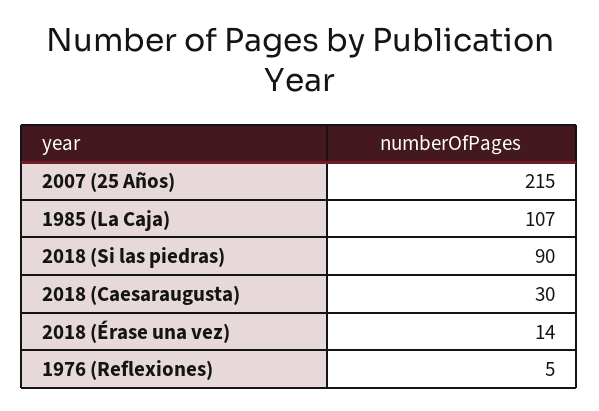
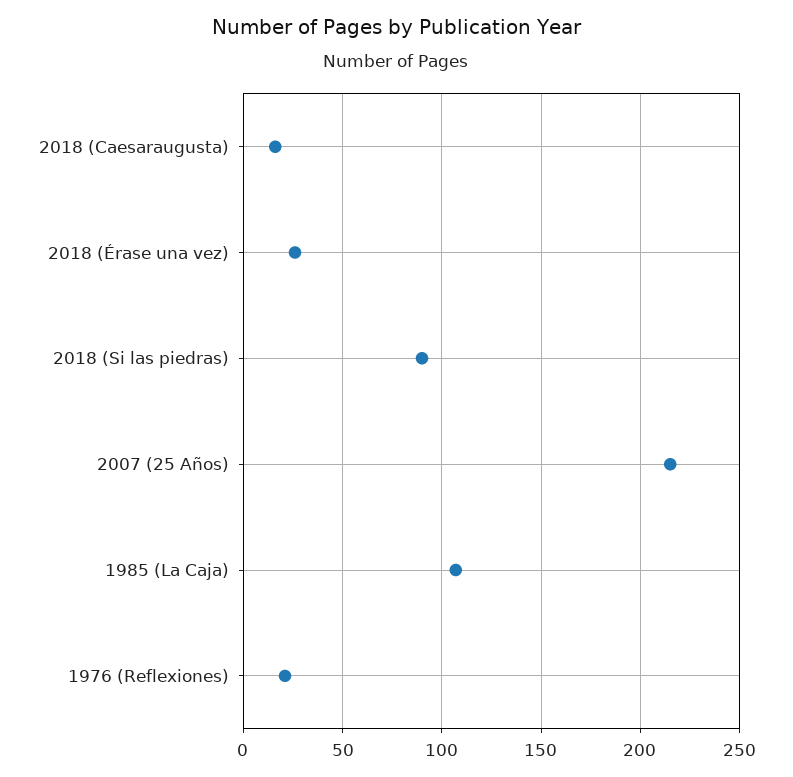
2018 (Caesaraugusta): 30 -> 15
2018 (Érase una vez): 14 -> 25
1976 (Reflexiones): 5 -> 20

